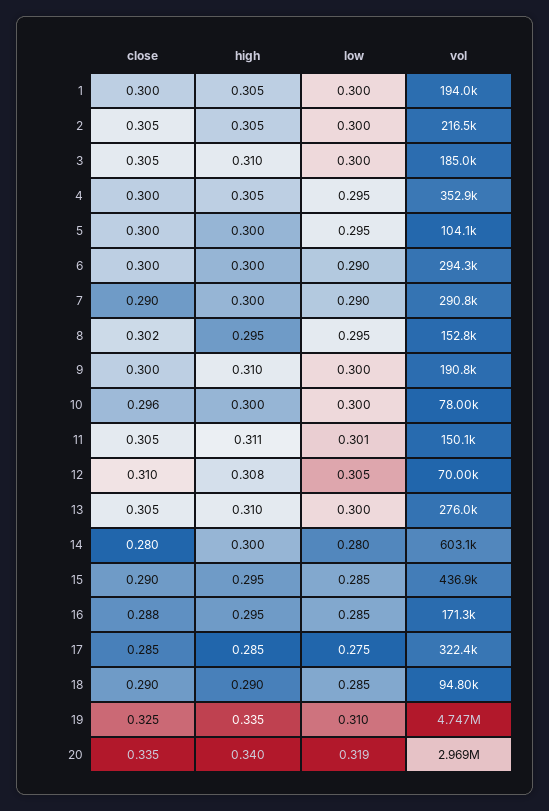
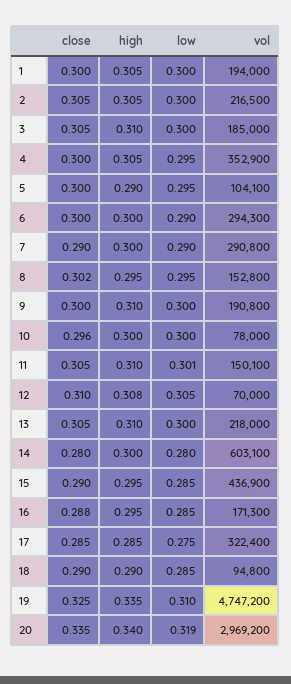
high, 5: 0.3 -> 0.29
high, 11: 0.311 -> 0.31
vol, 13: 276000 -> 218000

